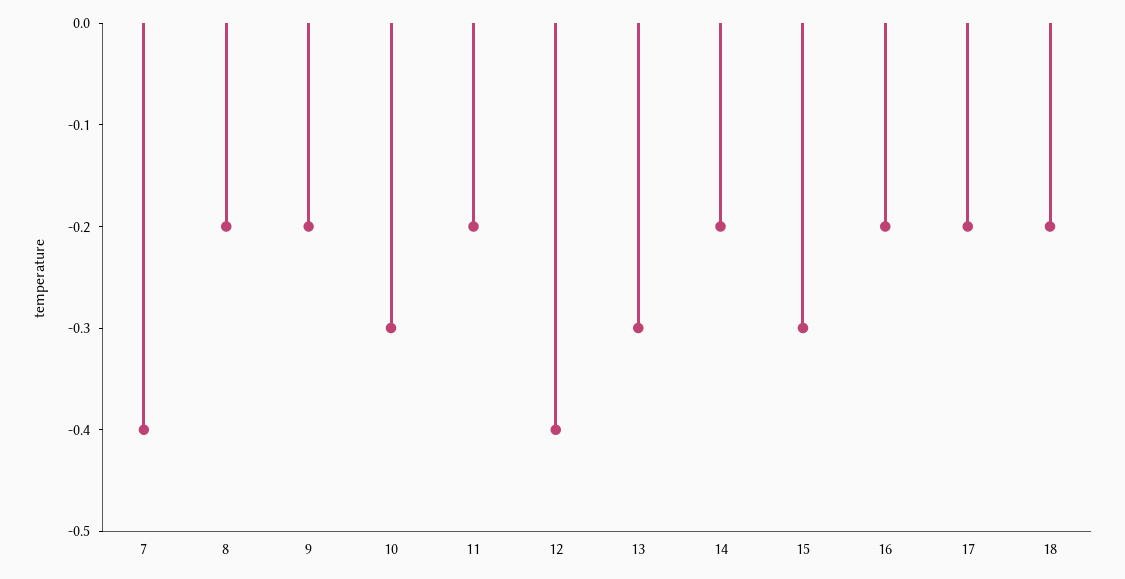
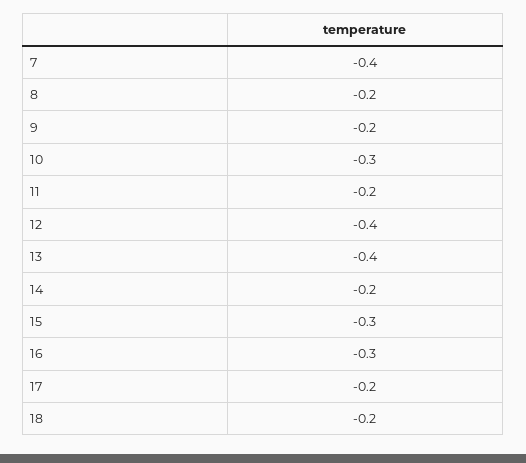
13: -0.3 -> -0.4
16: -0.2 -> -0.3

